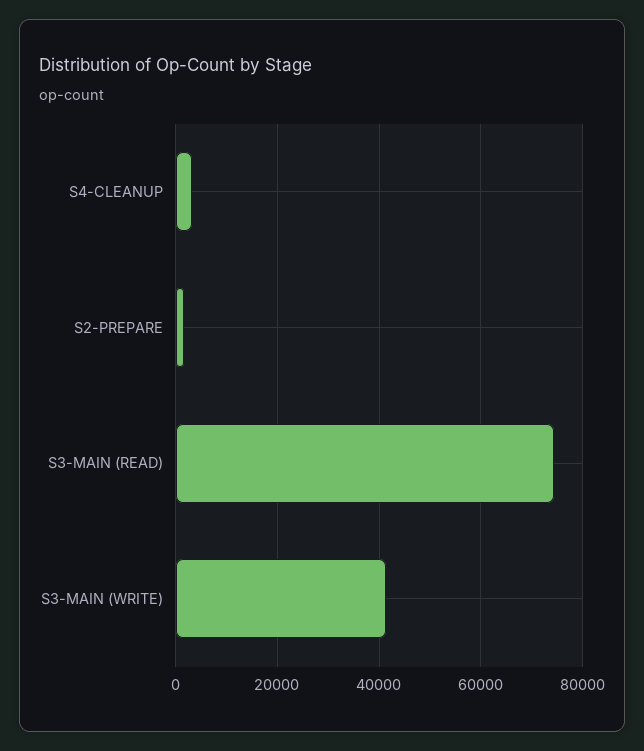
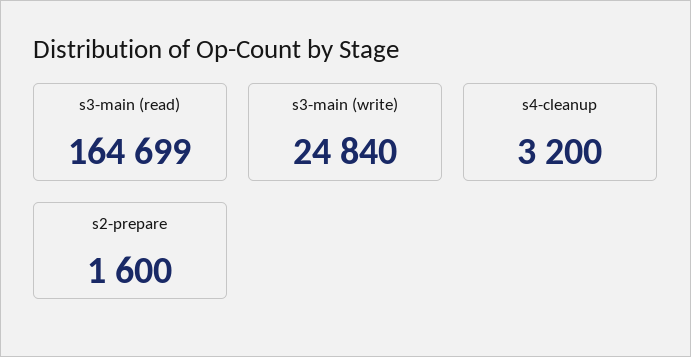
S3-MAIN (READ): 74000 -> 164699
S3-MAIN (WRITE): 42000 -> 24840

